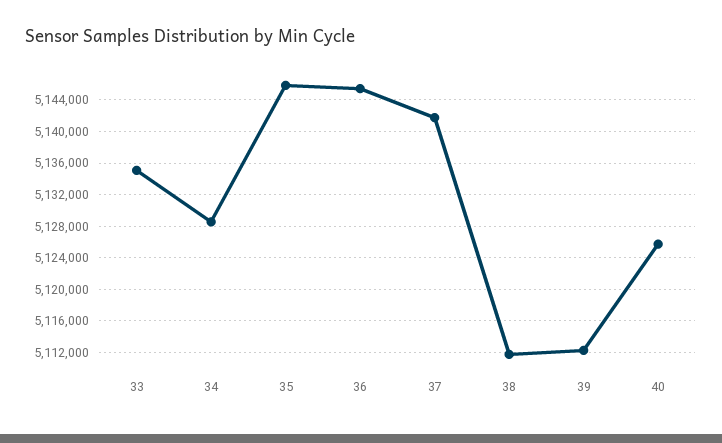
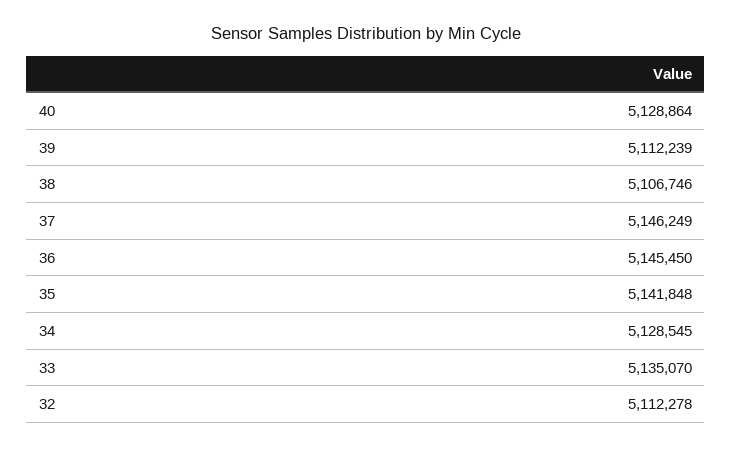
35: 5146000 -> 5141848
37: 5142000 -> 5146249
38: 5112000 -> 5106746
40: 5126000 -> 5128864
32: none -> 5112278

